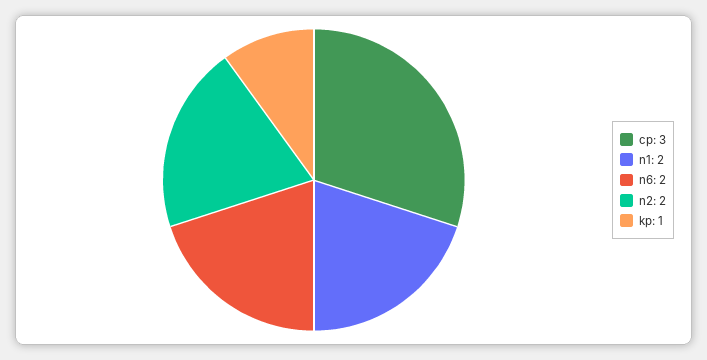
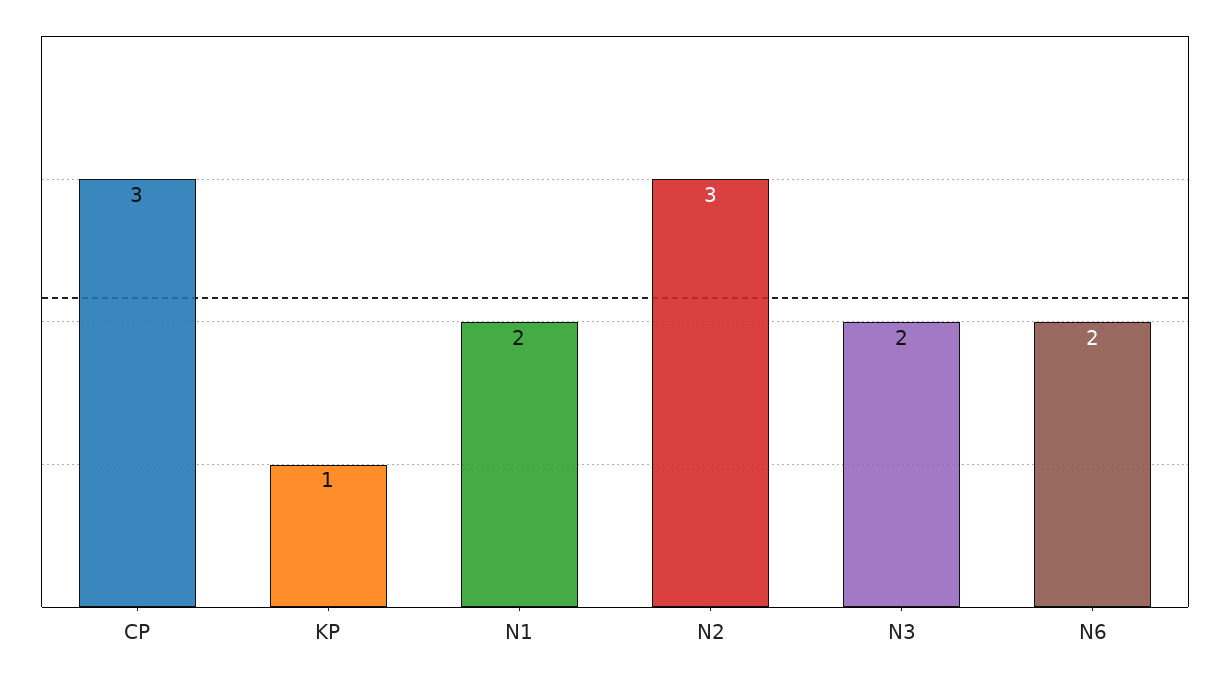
n2: 2 -> 3
N3: none -> 2

